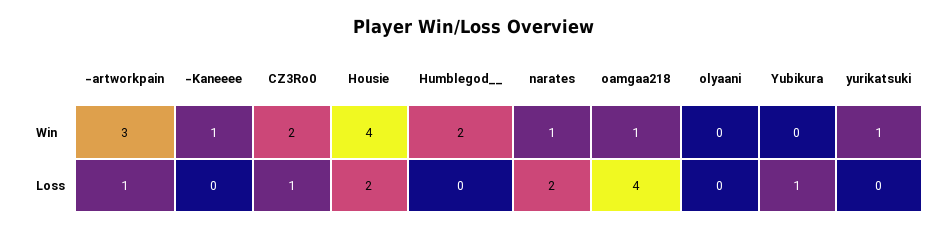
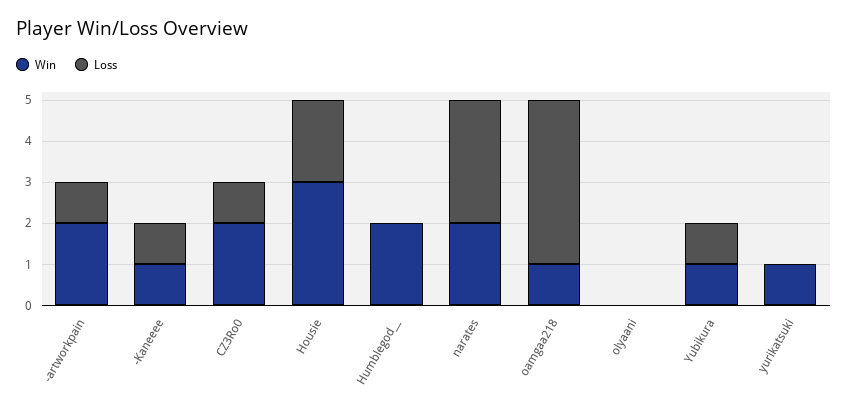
Win, -artworkpain: 3 -> 2
Win, Housie: 4 -> 3
Win, narates: 1 -> 2
Win, Yubikura: 0 -> 1
Loss, -Kaneeee: 0 -> 1
Loss, narates: 2 -> 3

